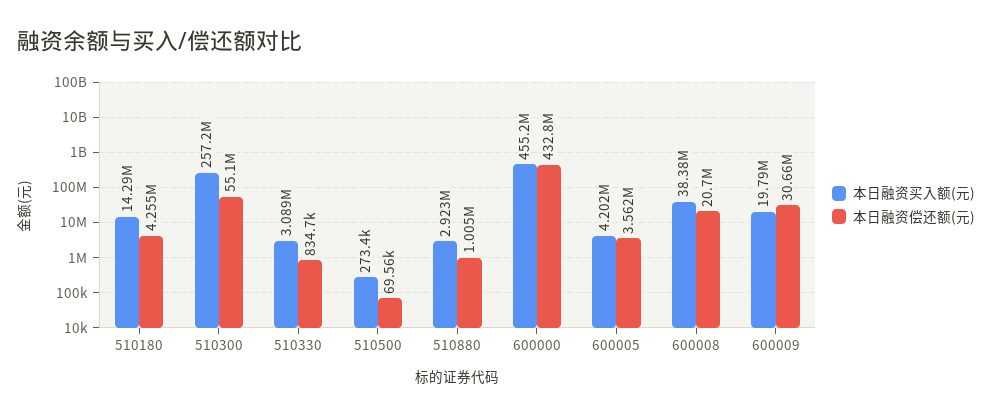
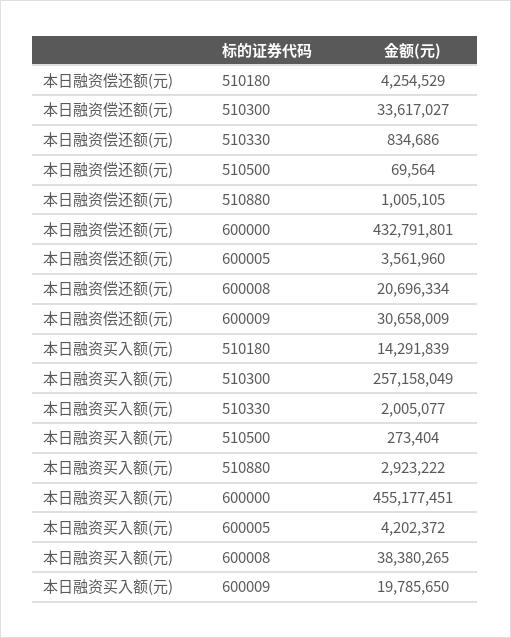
本日融资偿还额(元), 510300: 55100000 -> 33617027
本日融资买入额(元), 510330: 3089000 -> 2005077

